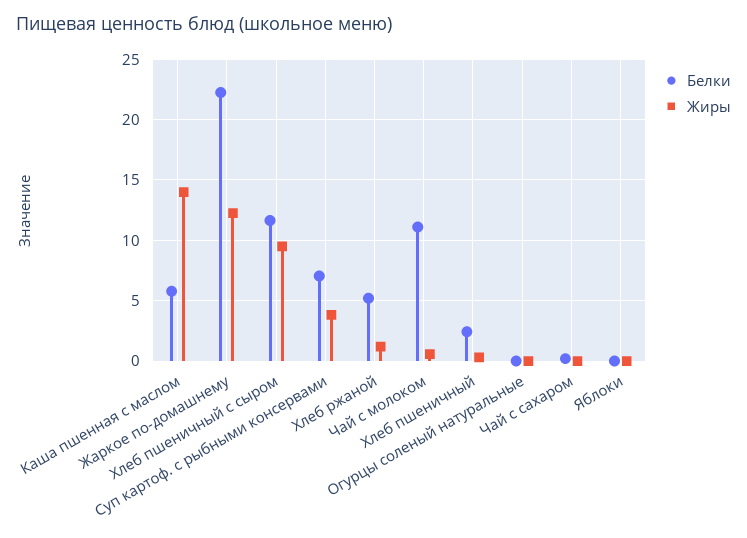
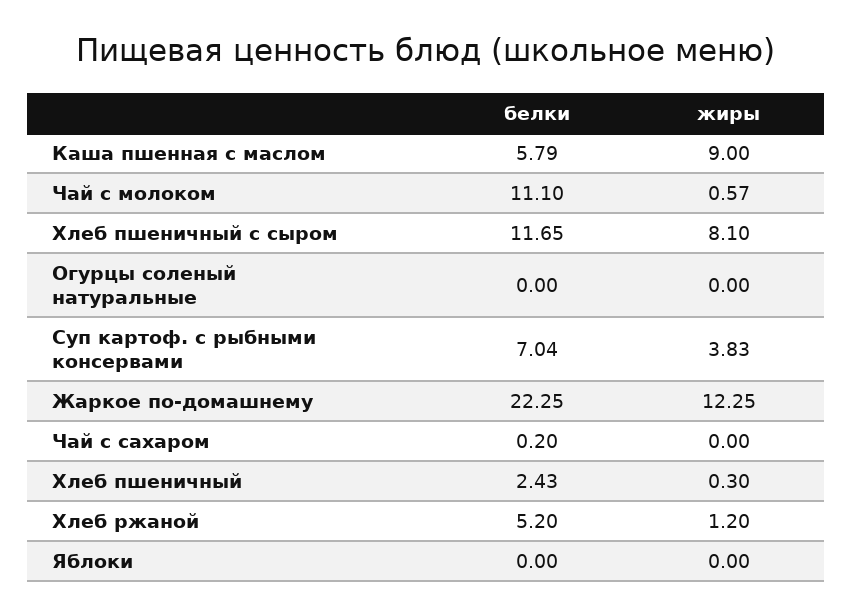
Жиры, Каша пшенная с маслом: 14 -> 9
Жиры, Хлеб пшеничный с сыром: 9.5 -> 8.1

